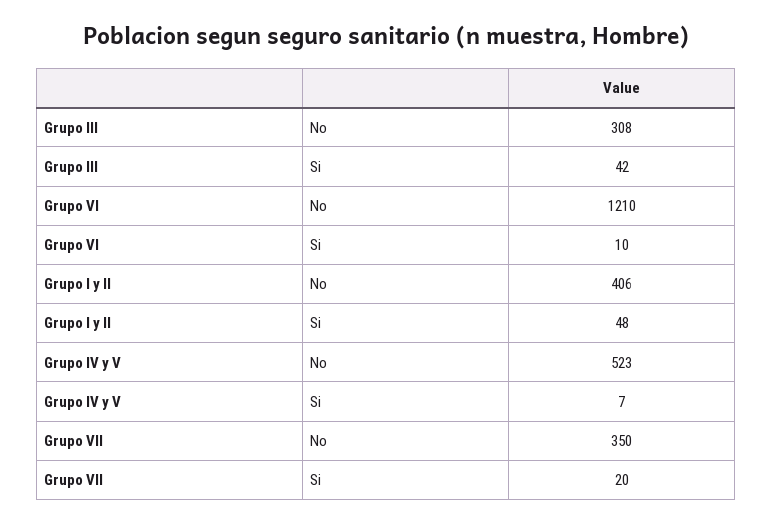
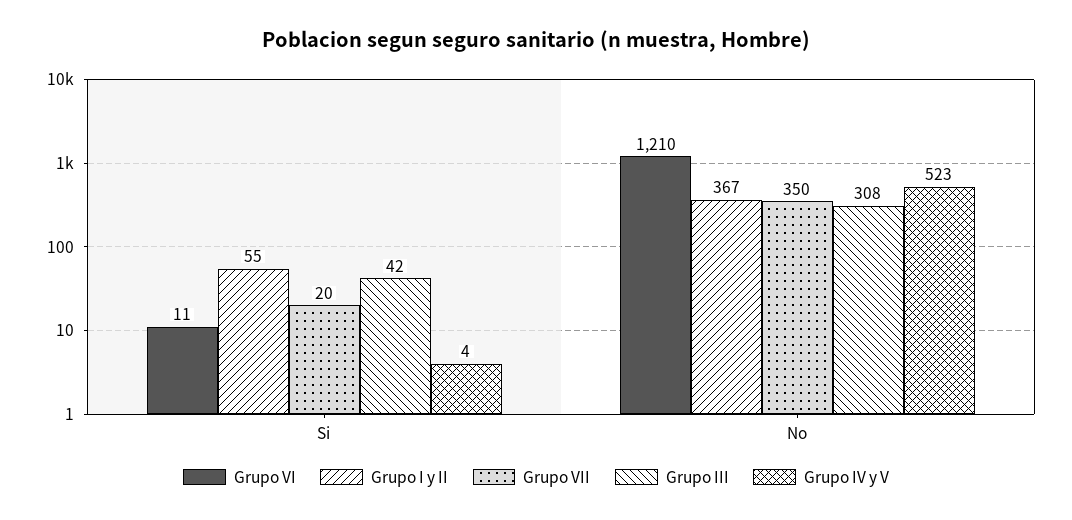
Grupo VI, Si: 10 -> 11
Grupo I y II, No: 406 -> 367
Grupo I y II, Si: 48 -> 55
Grupo IV y V, Si: 7 -> 4

